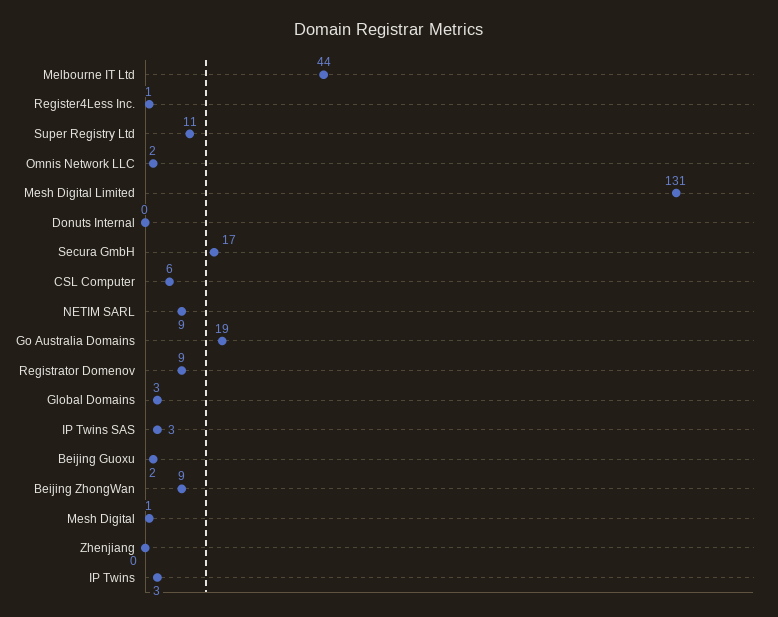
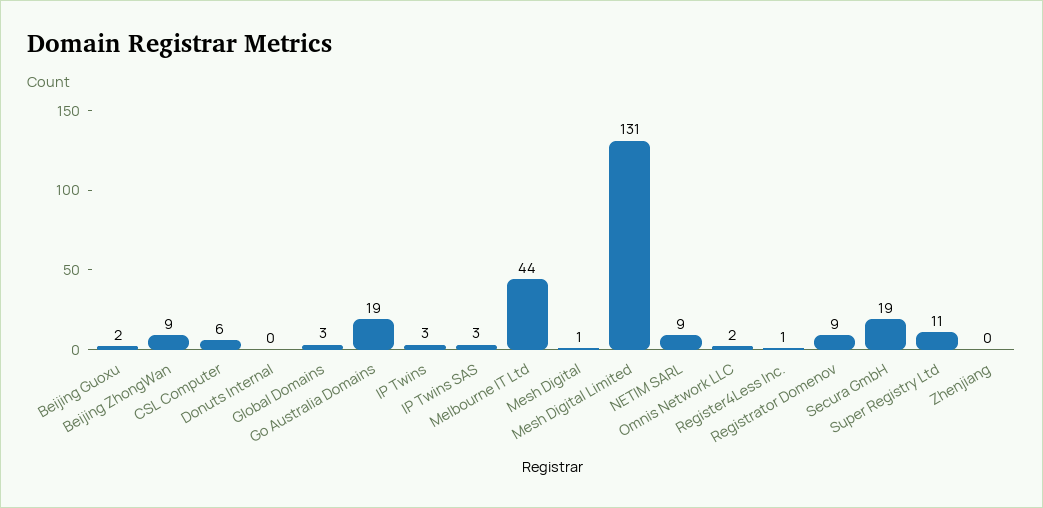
Secura GmbH: 17 -> 19

